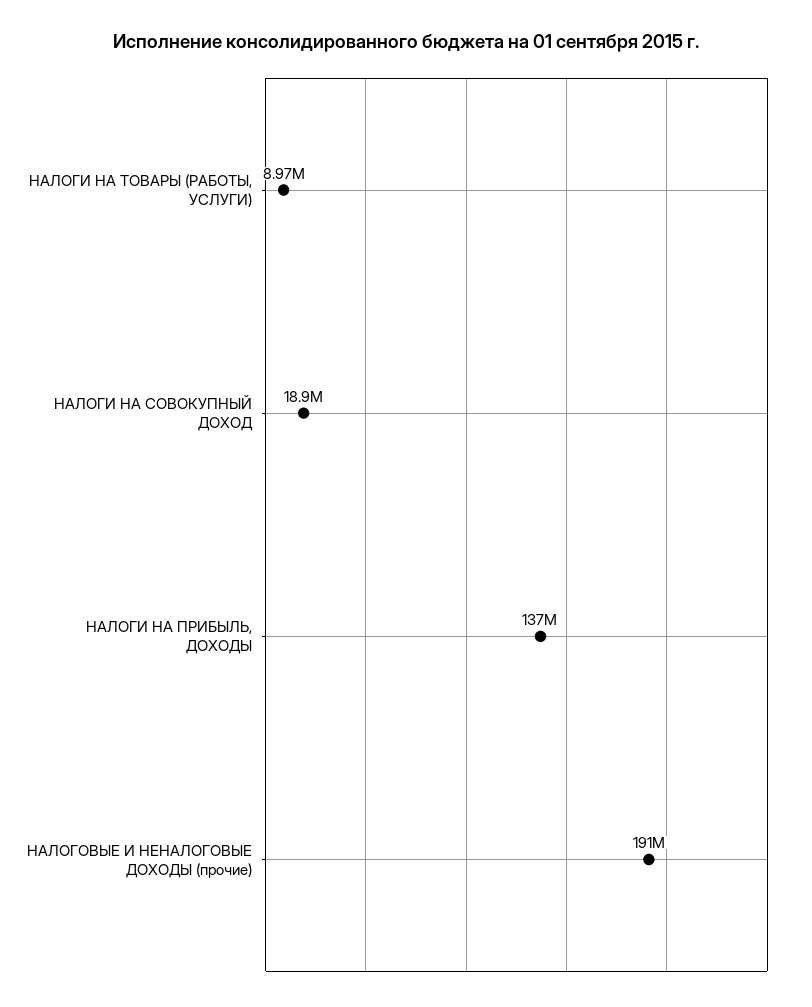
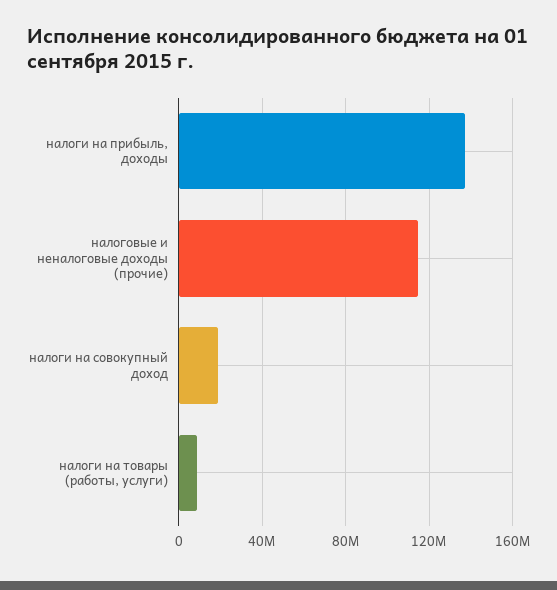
НАЛОГОВЫЕ И НЕНАЛОГОВЫЕ ДОХОДЫ (прочие): 191000000 -> 115000000

